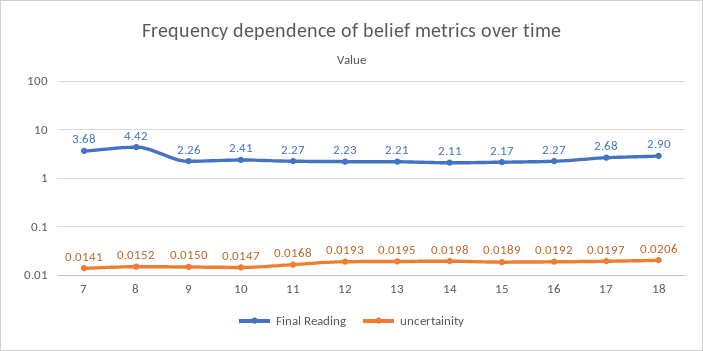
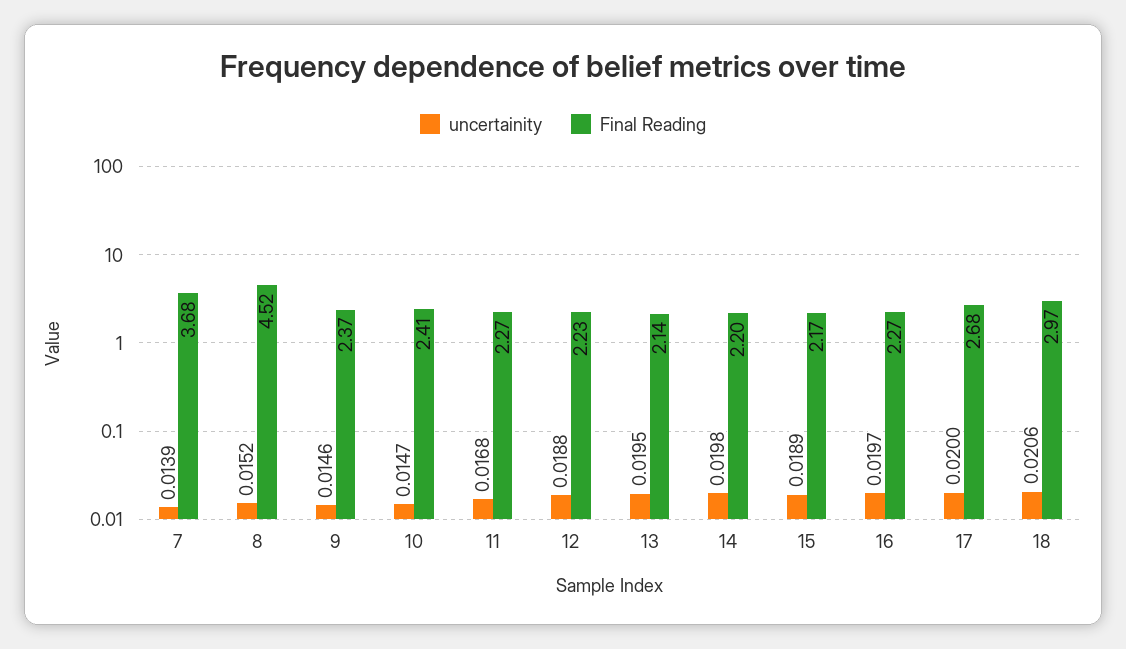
uncertainity, 7: 0.0141 -> 0.0139
Final Reading, 8: 4.42 -> 4.52
Final Reading, 9: 2.26 -> 2.37
uncertainity, 9: 0.015 -> 0.0146
uncertainity, 12: 0.0193 -> 0.0188
Final Reading, 13: 2.21 -> 2.14
Final Reading, 14: 2.11 -> 2.2
uncertainity, 16: 0.0192 -> 0.0197
uncertainity, 17: 0.0197 -> 0.02
Final Reading, 18: 2.9 -> 2.97

